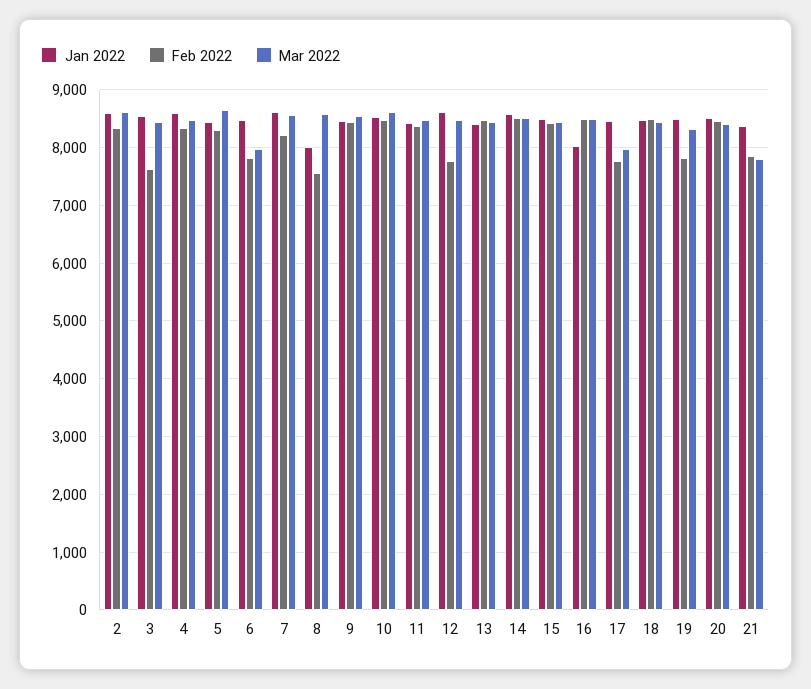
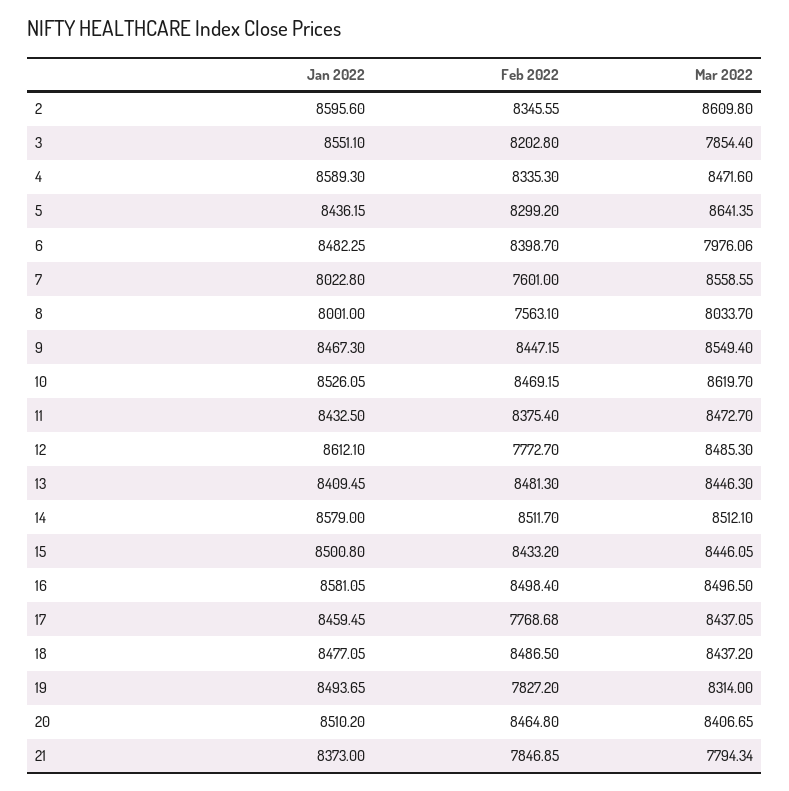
Feb 2022, 3: 7600 -> 8202.8
Mar 2022, 3: 8400 -> 7854.4
Feb 2022, 6: 7800 -> 8398.7
Jan 2022, 7: 8600 -> 8022.8
Feb 2022, 7: 8200 -> 7601
Mar 2022, 8: 8600 -> 8033.7
Jan 2022, 16: 8000 -> 8581.05
Mar 2022, 17: 8000 -> 8437.05

